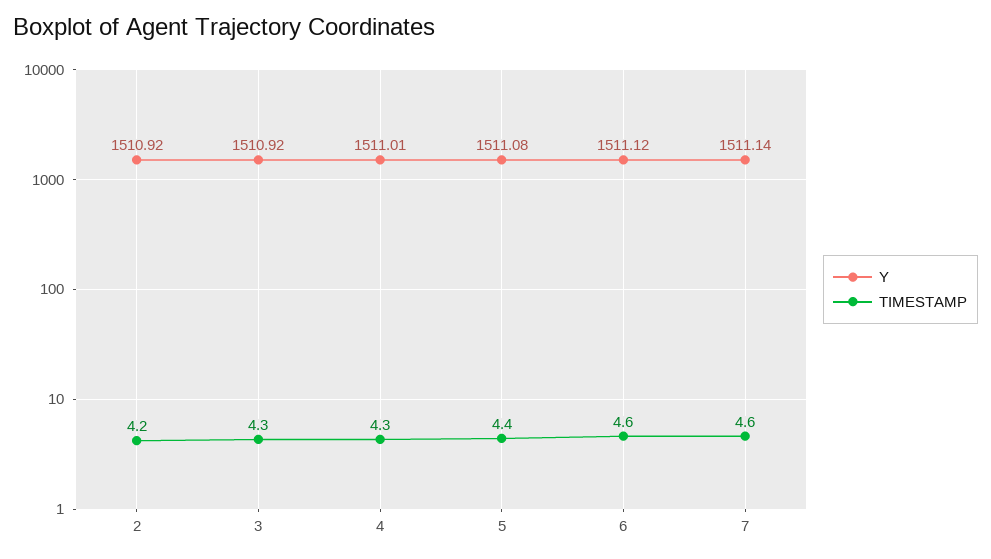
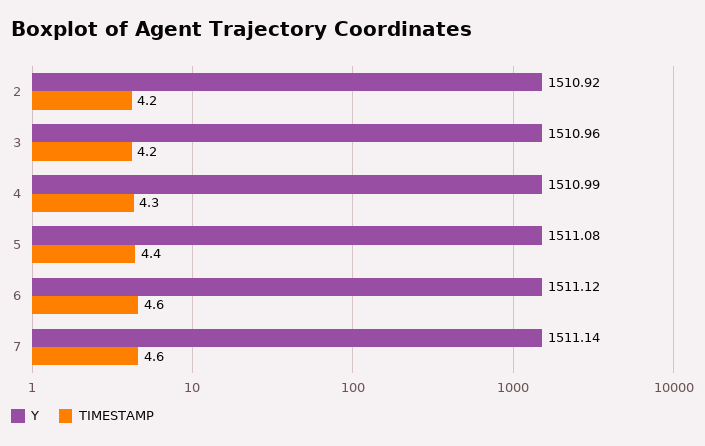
Y, 3: 1510.92 -> 1510.96
TIMESTAMP, 3: 4.3 -> 4.2
Y, 4: 1511.01 -> 1510.99

